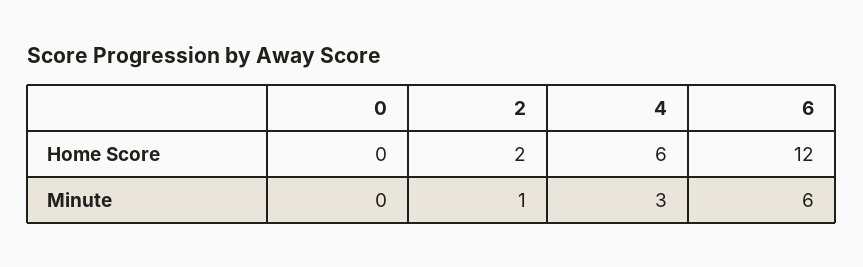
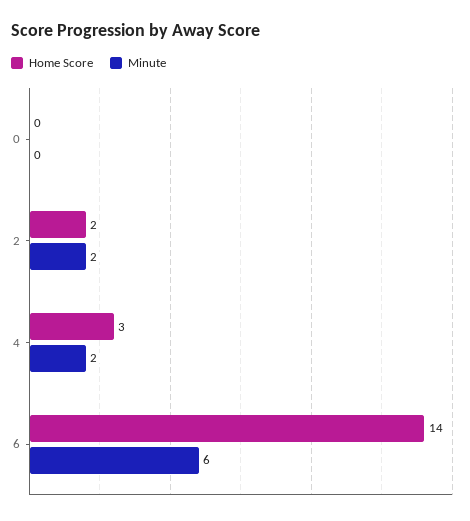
Home Score, 4: 6 -> 3
Home Score, 6: 12 -> 14
Minute, 2: 1 -> 2
Minute, 4: 3 -> 2

